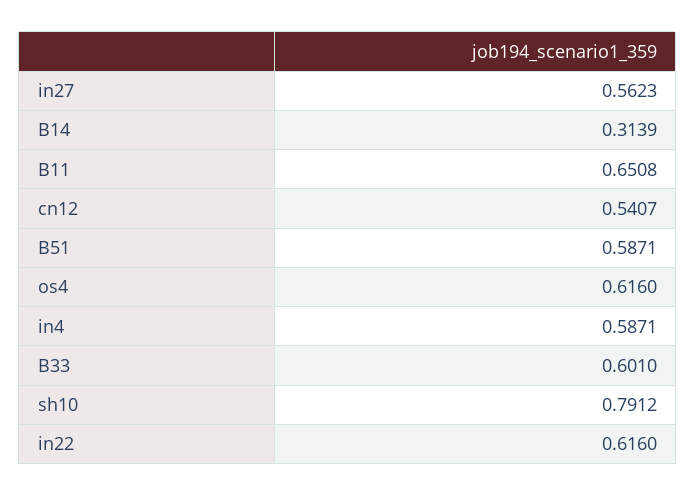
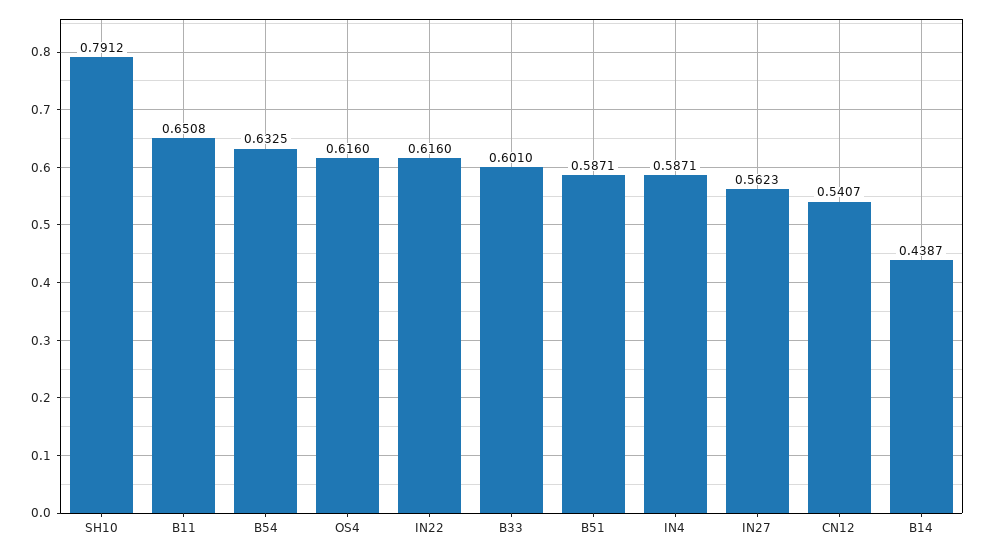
B14: 0.3139 -> 0.4387
B54: none -> 0.6325

